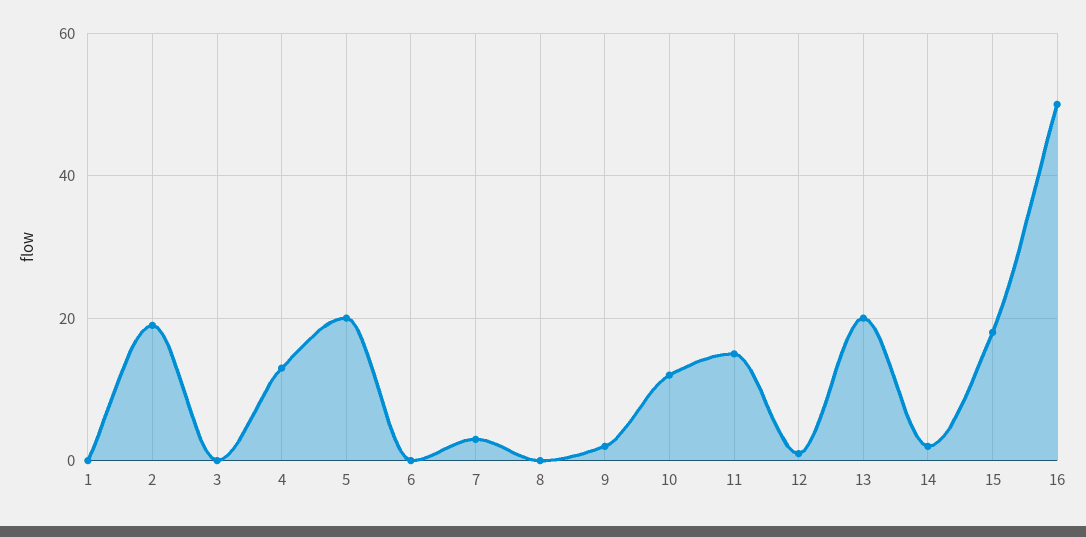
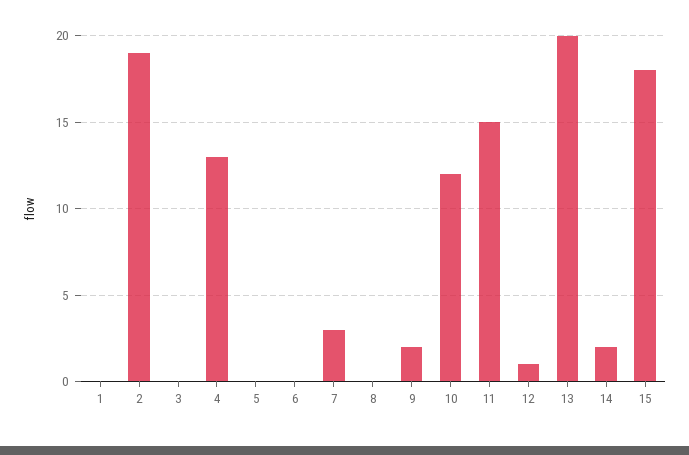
5: 20 -> 0
16: 50 -> none

